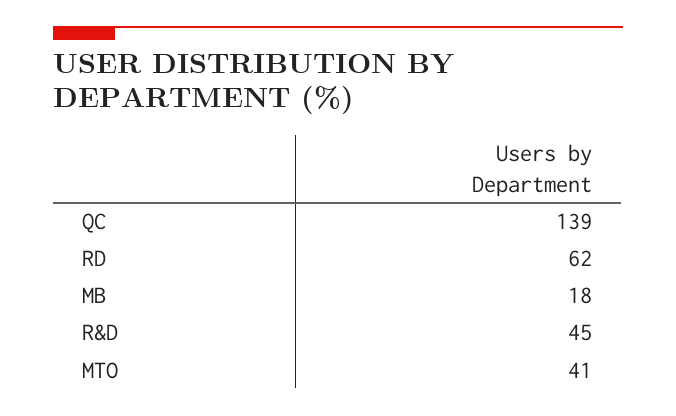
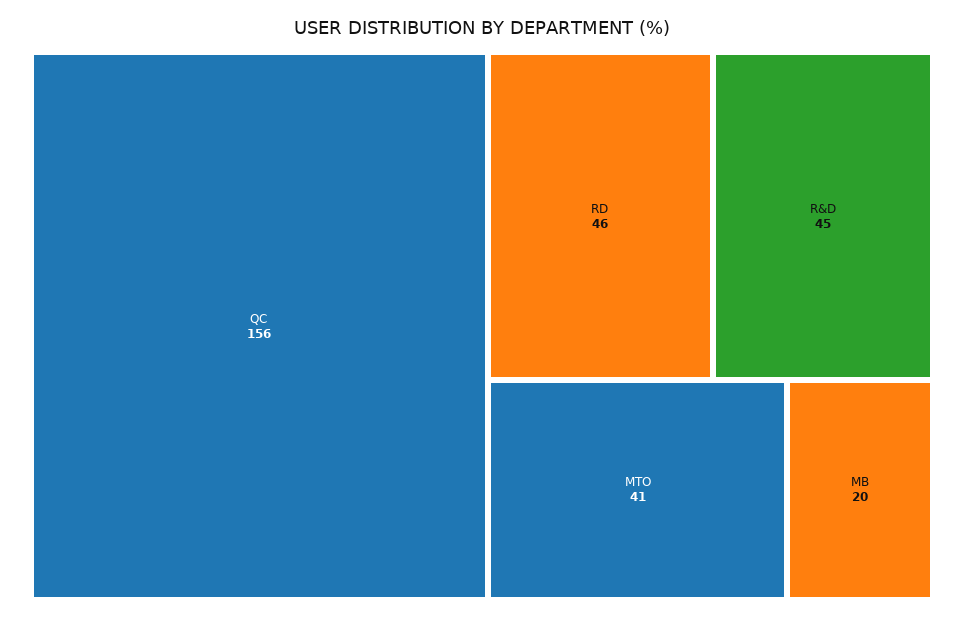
QC: 139 -> 156
RD: 62 -> 46
MB: 18 -> 20

